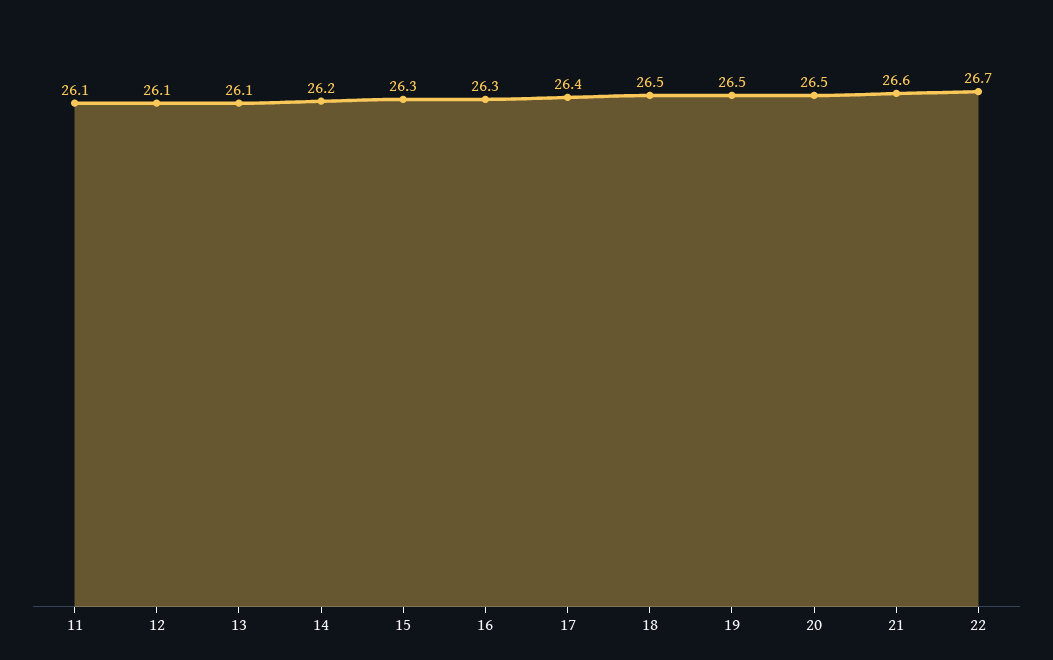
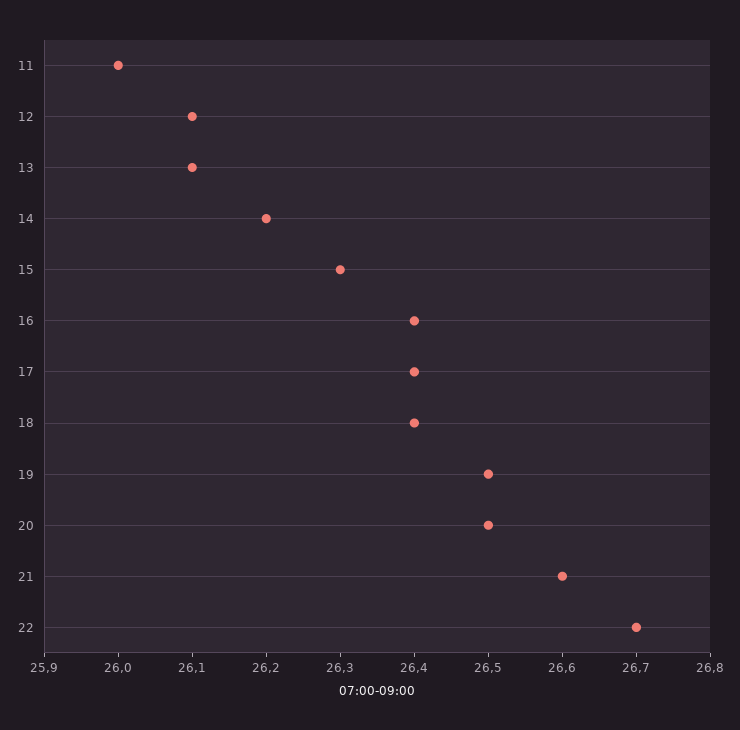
11: 26.1 -> 26
16: 26.3 -> 26.4
18: 26.5 -> 26.4

